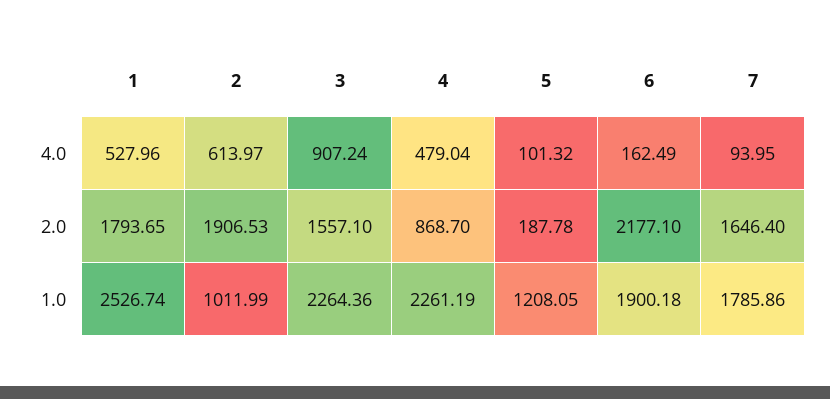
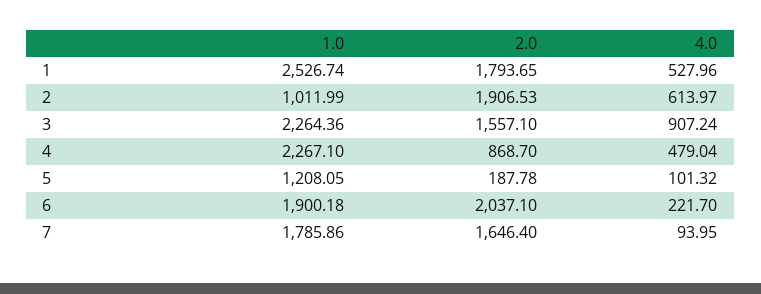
6, 4.0: 162.49 -> 221.7
6, 2.0: 2177.1 -> 2037.1
4, 1.0: 2261.19 -> 2267.1

